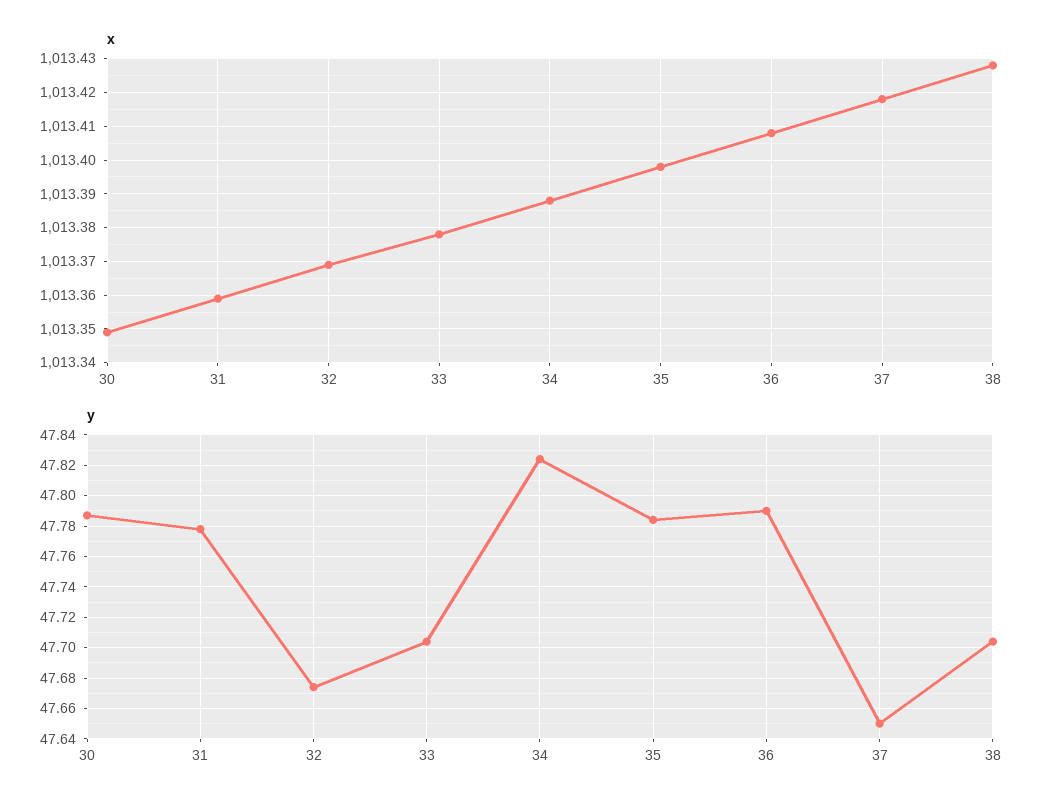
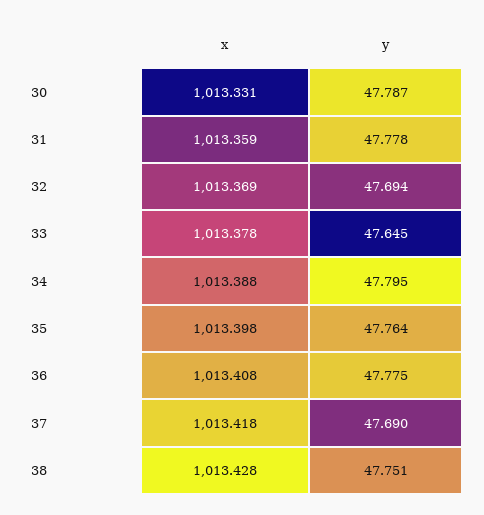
x, 30: 1013.35 -> 1013.331
y, 32: 47.675 -> 47.694
y, 33: 47.705 -> 47.645
y, 34: 47.825 -> 47.795
y, 35: 47.785 -> 47.764
y, 36: 47.79 -> 47.775
y, 37: 47.65 -> 47.69
y, 38: 47.705 -> 47.751

